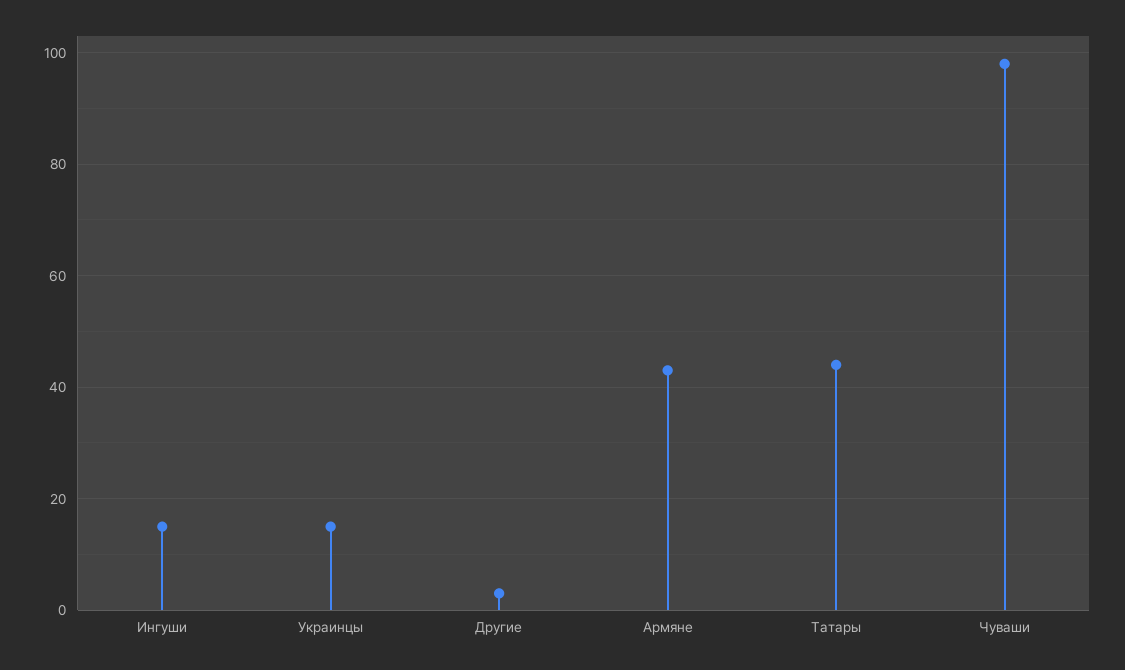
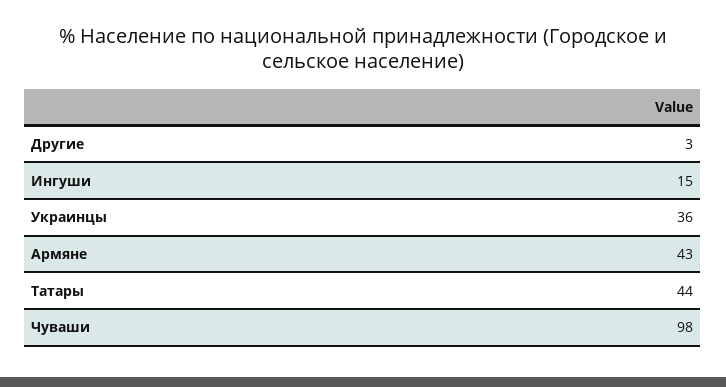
Украинцы: 15 -> 36

